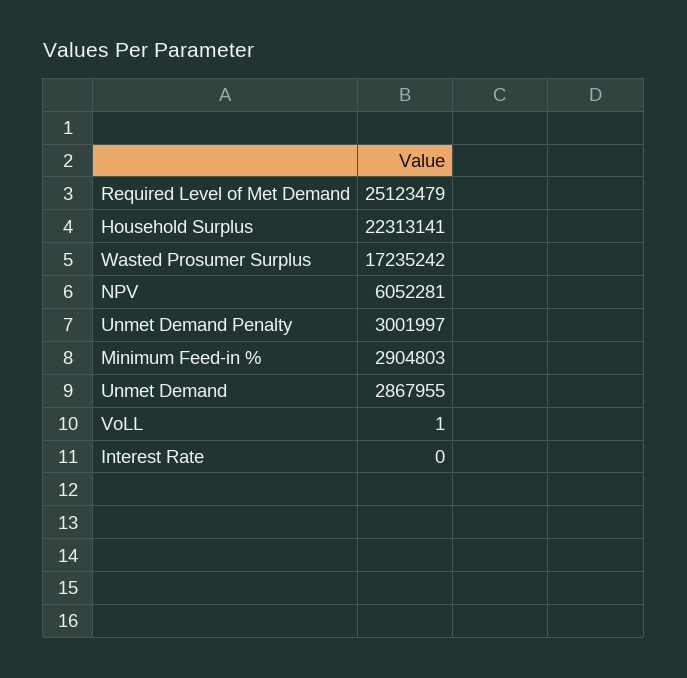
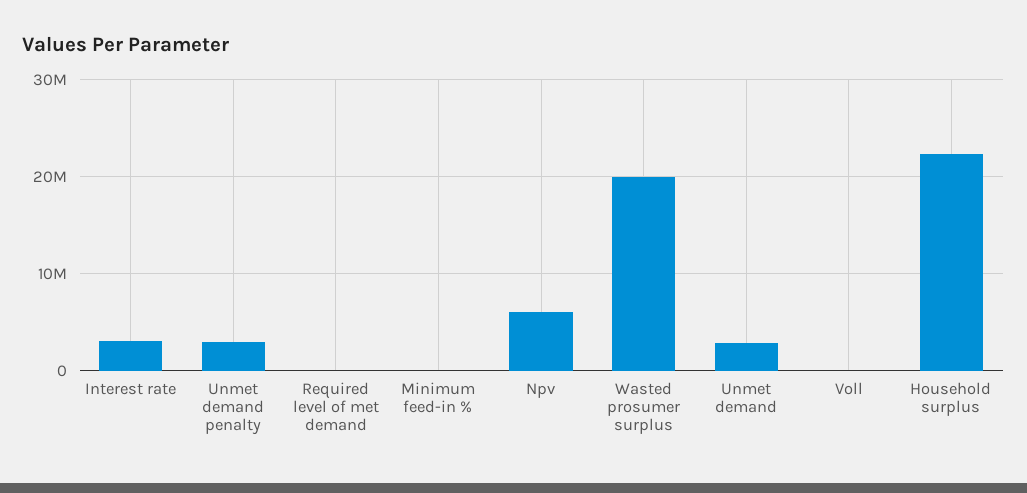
Required Level of Met Demand: 25123479 -> 0
Wasted Prosumer Surplus: 17235242 -> 20000000
Minimum Feed-in %: 2904803 -> 0
Interest Rate: 0 -> 3000000

